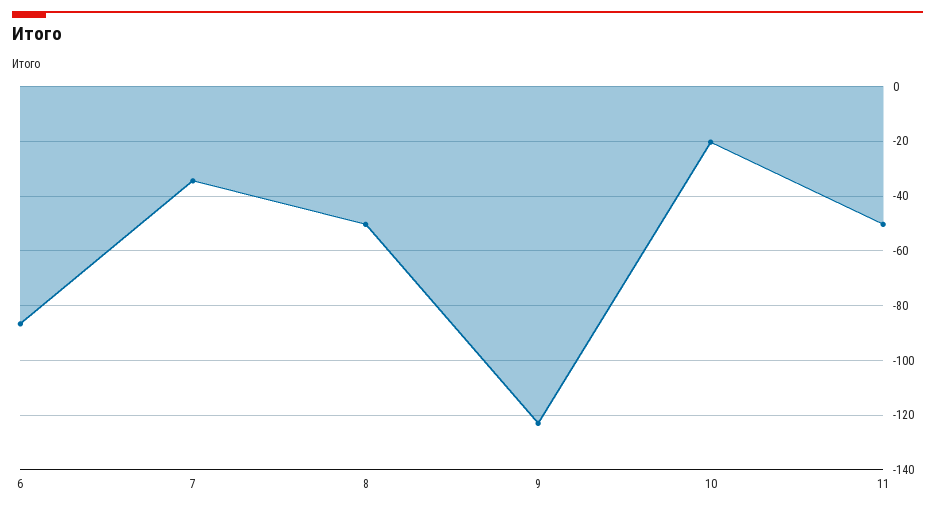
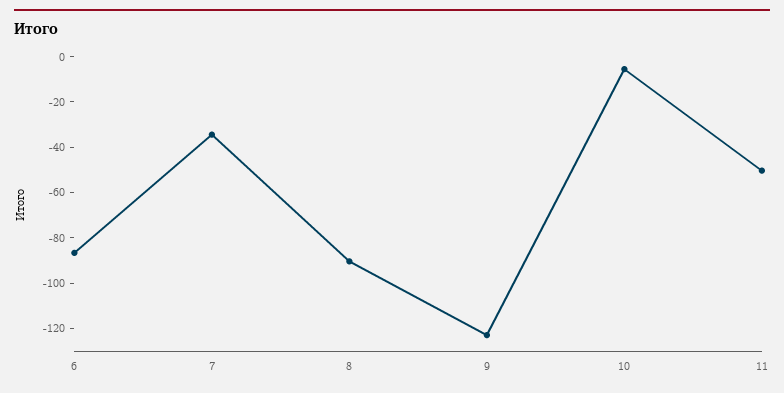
8: -50 -> -90
10: -20 -> -5

